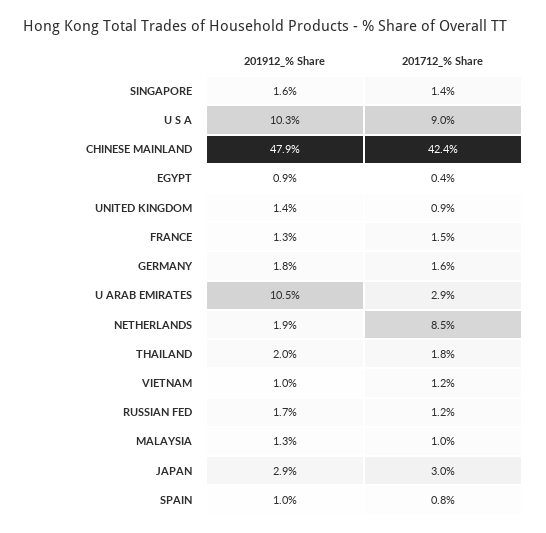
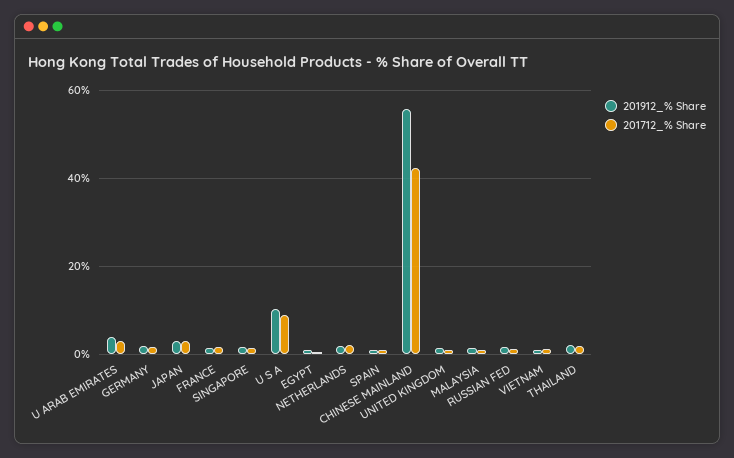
201912_% Share, CHINESE MAINLAND: 47.9 -> 56
201912_% Share, U ARAB EMIRATES: 10.5 -> 4
201712_% Share, NETHERLANDS: 8.5 -> 2

